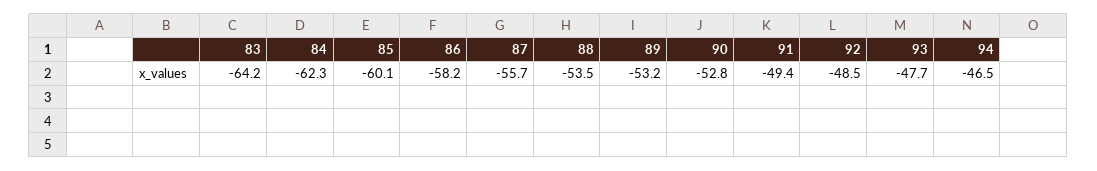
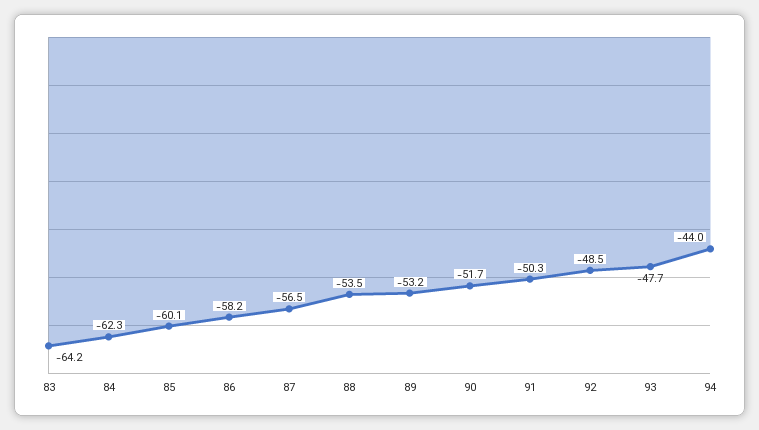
87: -55.7 -> -56.5
90: -52.8 -> -51.7
91: -49.4 -> -50.3
94: -46.5 -> -44

